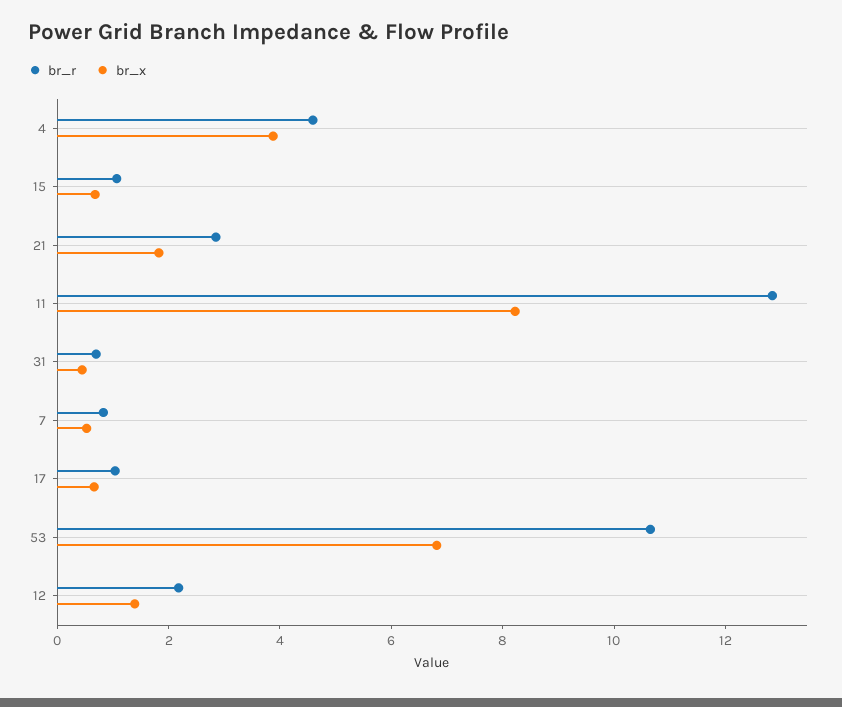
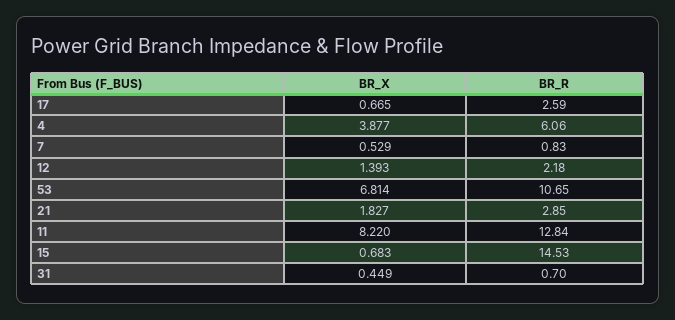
br_r, 4: 4.5 -> 6.06
br_r, 15: 1 -> 14.53
br_r, 17: 1 -> 2.59

